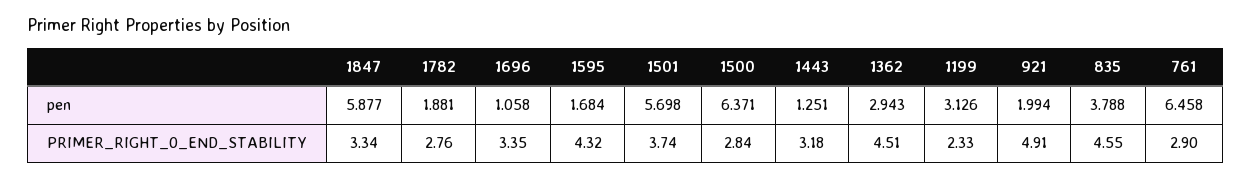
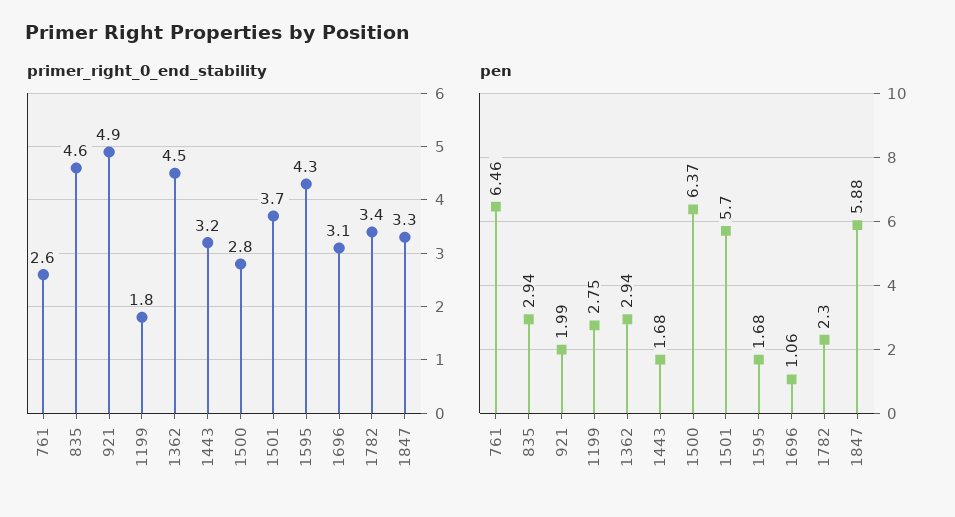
pen, 1782: 1.881 -> 2.3
pen, 1443: 1.251 -> 1.68
pen, 1199: 3.126 -> 2.75
pen, 835: 3.788 -> 2.94
PRIMER_RIGHT_0_END_STABILITY, 1782: 2.76 -> 3.4
PRIMER_RIGHT_0_END_STABILITY, 1696: 3.35 -> 3.1
PRIMER_RIGHT_0_END_STABILITY, 1199: 2.33 -> 1.8
PRIMER_RIGHT_0_END_STABILITY, 761: 2.9 -> 2.6

